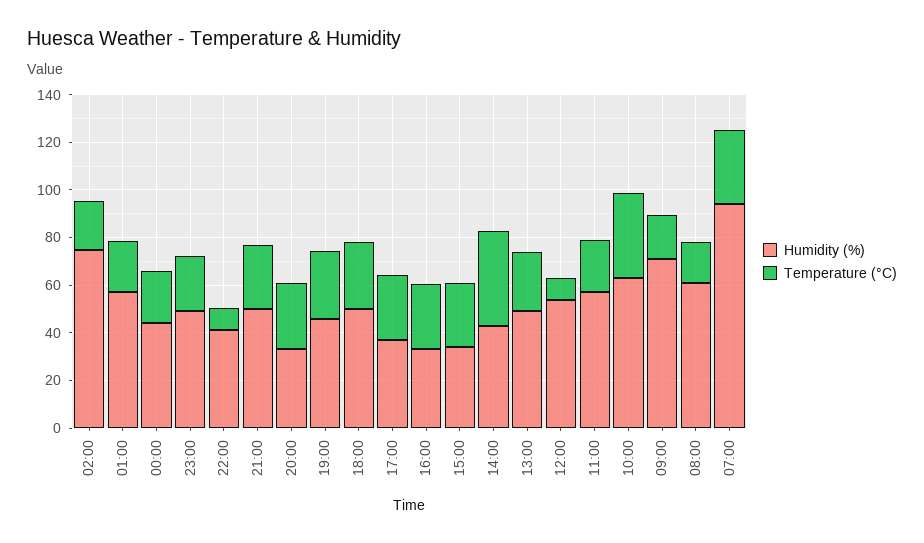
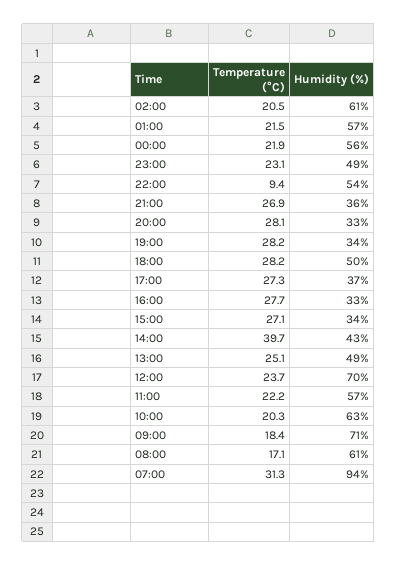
Humidity (%), 02:00: 75 -> 61
Humidity (%), 00:00: 45 -> 56
Humidity (%), 22:00: 40 -> 54
Humidity (%), 21:00: 50 -> 36
Humidity (%), 19:00: 45 -> 34
Humidity (%), 12:00: 55 -> 70
Temperature (°C), 12:00: 10 -> 23.7
Temperature (°C), 10:00: 35 -> 20.3

